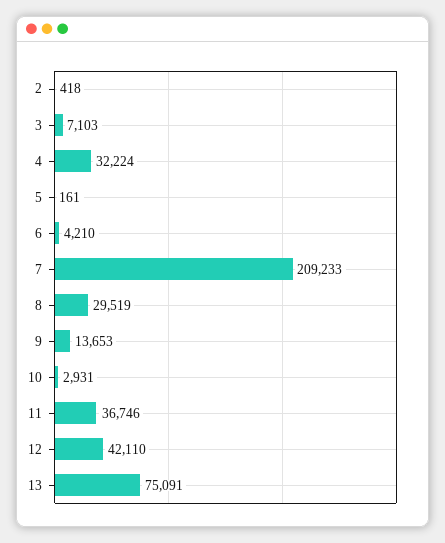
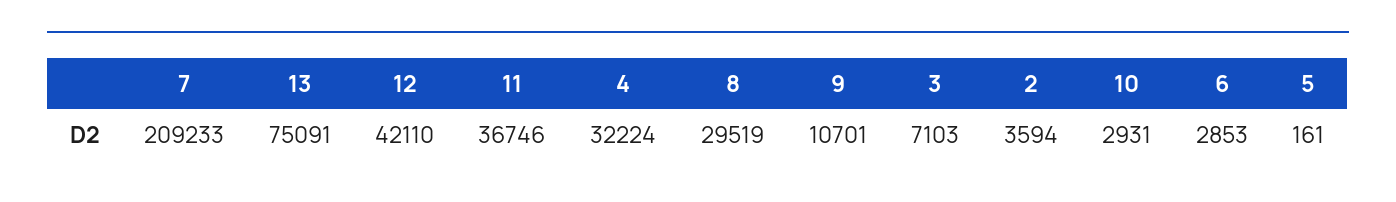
2: 418 -> 3594
6: 4210 -> 2853
9: 13653 -> 10701

